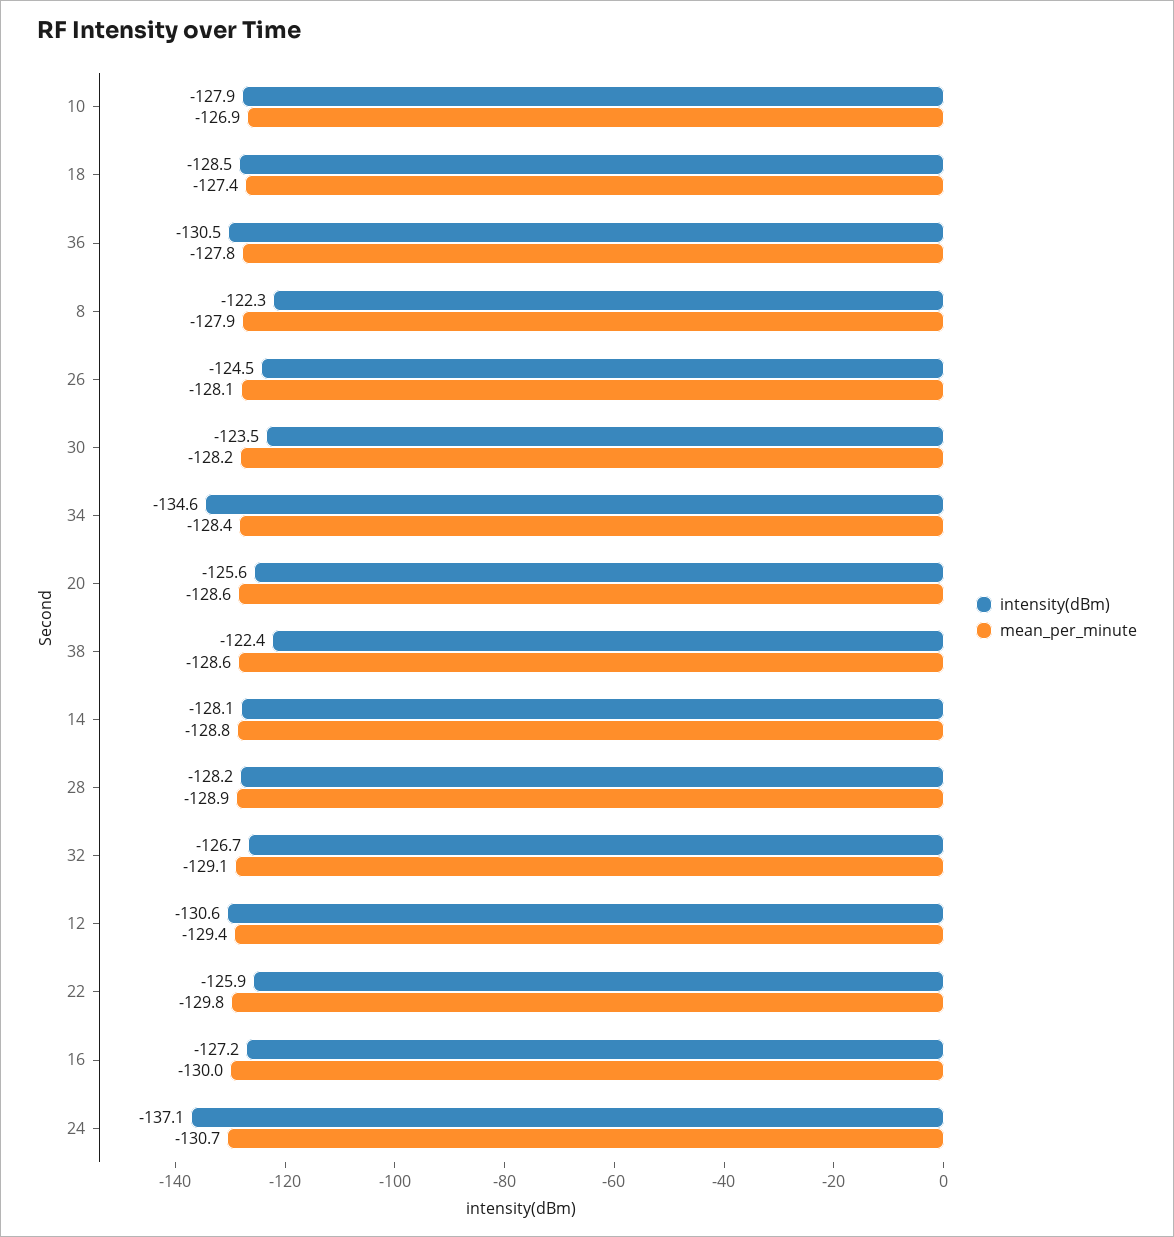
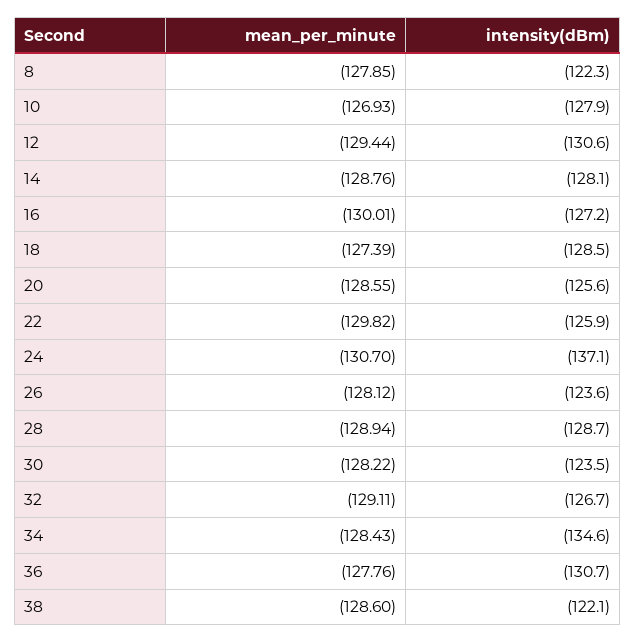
intensity(dBm), 36: -130.5 -> -130.7
intensity(dBm), 26: -124.5 -> -123.6
intensity(dBm), 38: -122.4 -> -122.1
intensity(dBm), 28: -128.2 -> -128.7

